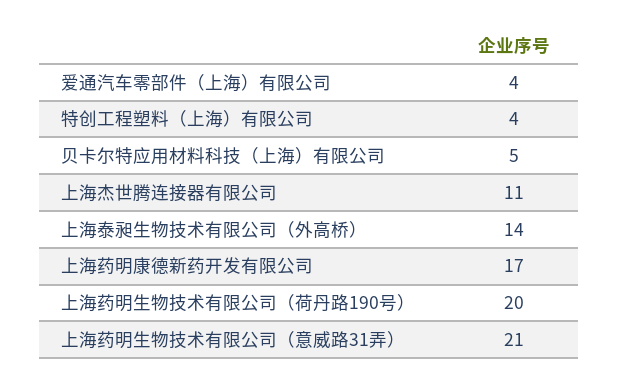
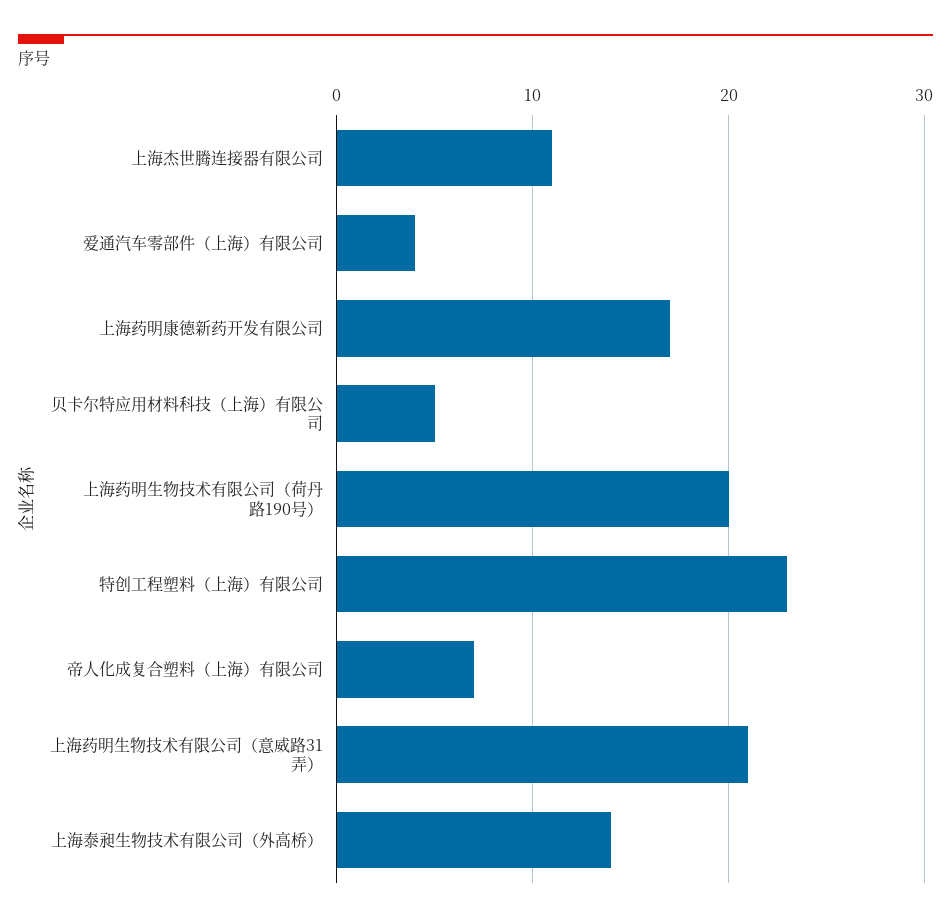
特创工程塑料（上海）有限公司: 4 -> 23
帝人化成复合塑料（上海）有限公司: none -> 7

